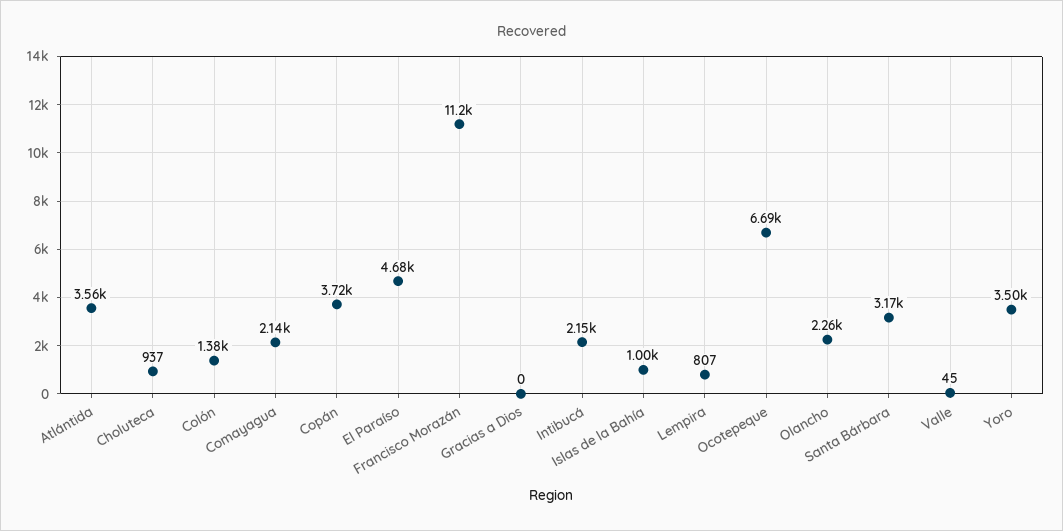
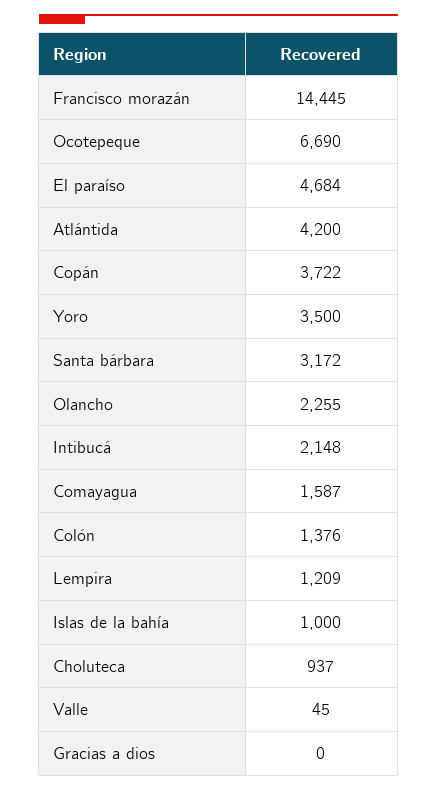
Atlántida: 3560 -> 4200
Comayagua: 2140 -> 1587
Francisco Morazán: 11200 -> 14445
Lempira: 807 -> 1209

